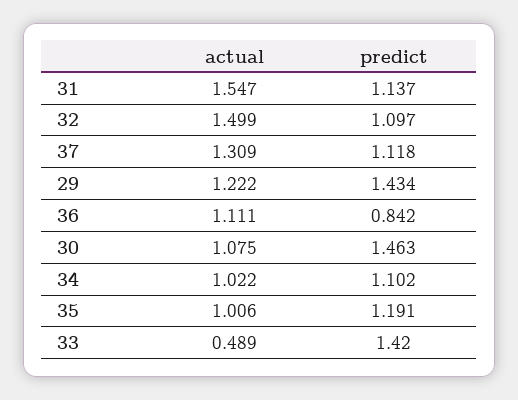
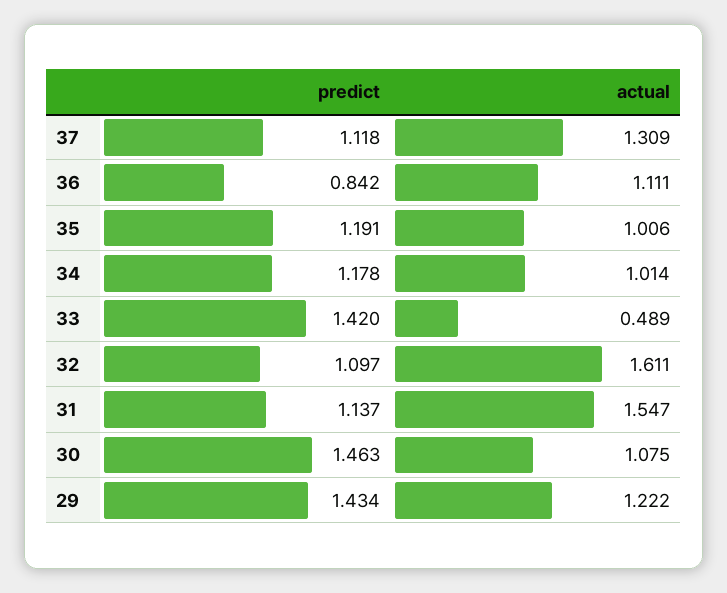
actual, 32: 1.499 -> 1.611
actual, 34: 1.022 -> 1.014
predict, 34: 1.102 -> 1.178

